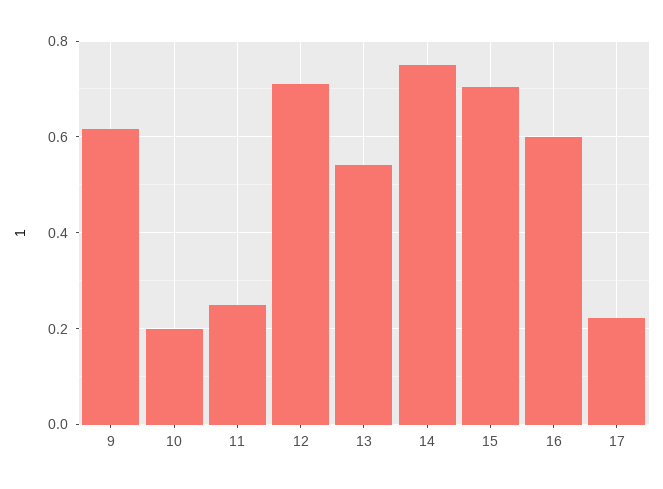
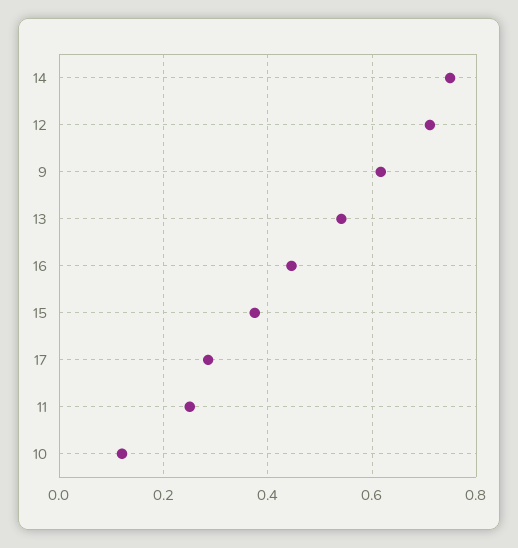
10: 0.2 -> 0.12
15: 0.7 -> 0.38
16: 0.6 -> 0.44
17: 0.22 -> 0.28

